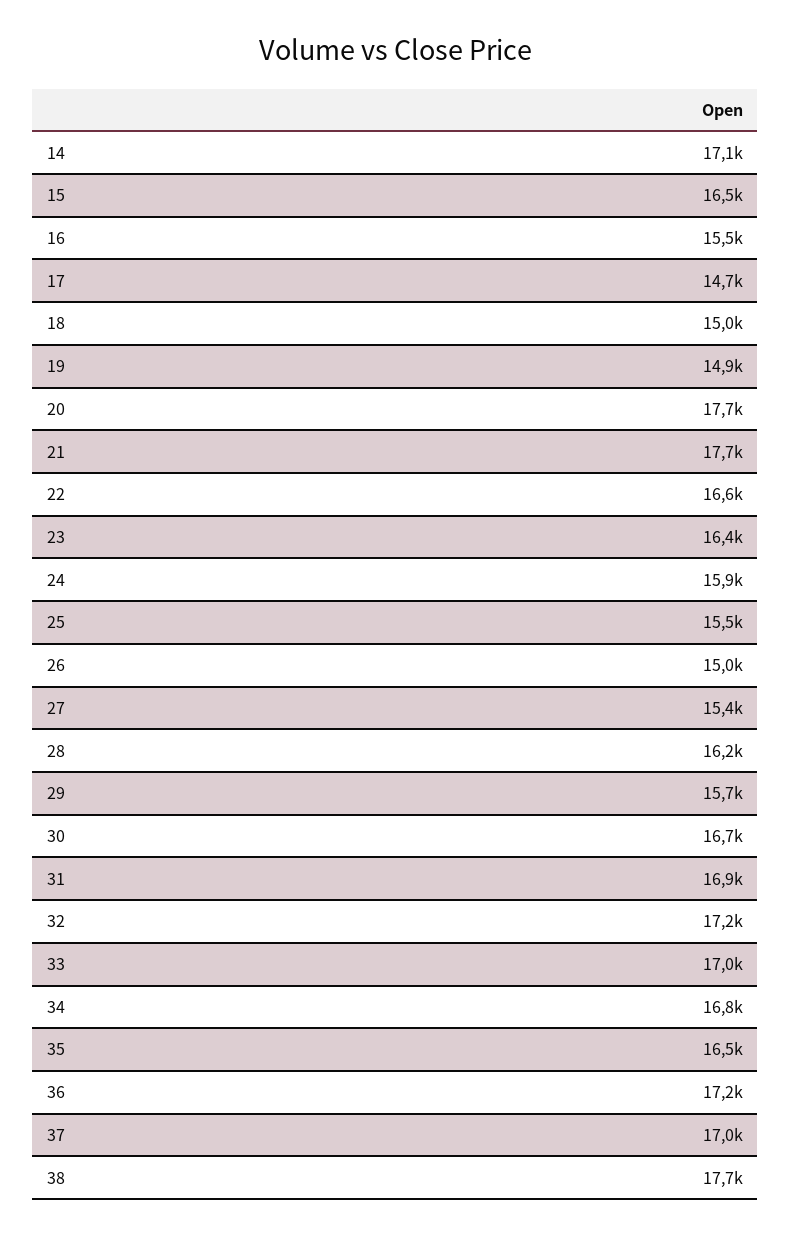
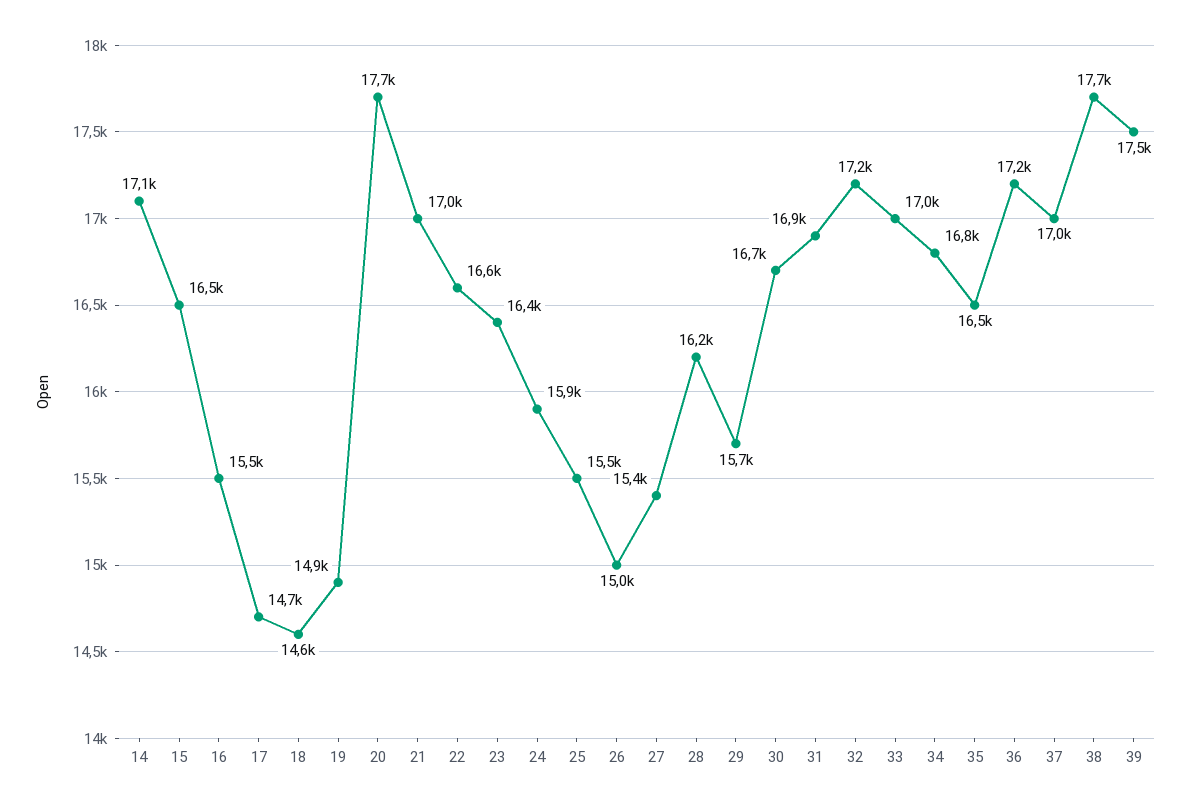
18: 15000 -> 14600
21: 17700 -> 17000
39: none -> 17500

